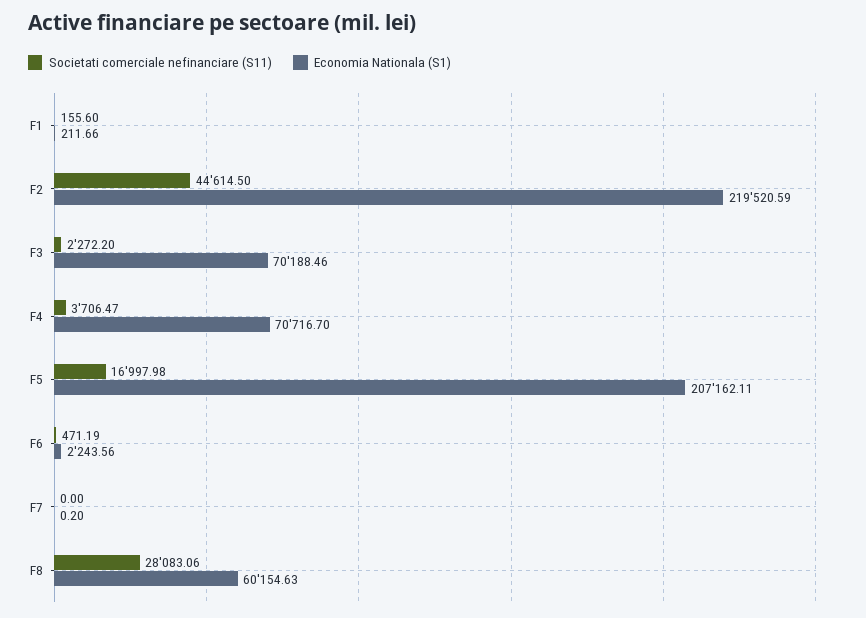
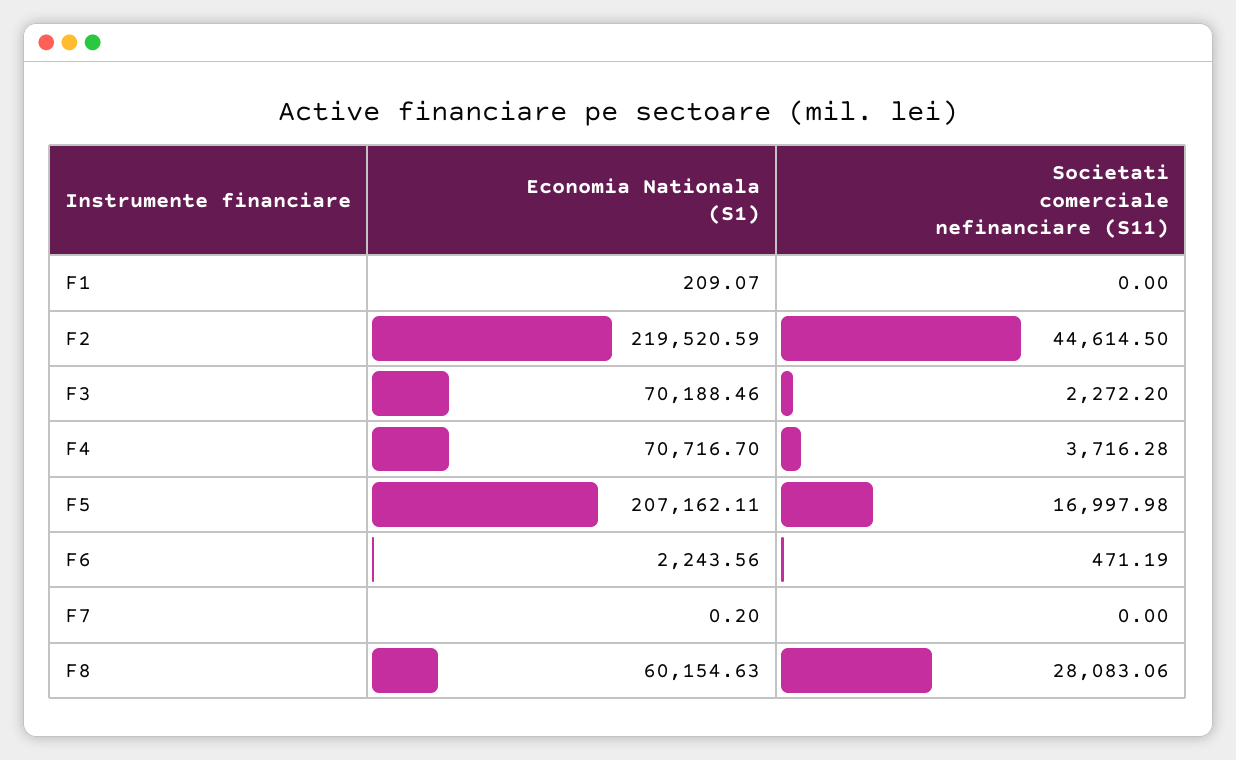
Societati comerciale nefinanciare (S11), F1: 155.6 -> 0
Economia Nationala (S1), F1: 211.66 -> 209.07
Societati comerciale nefinanciare (S11), F4: 3706.47 -> 3716.28

